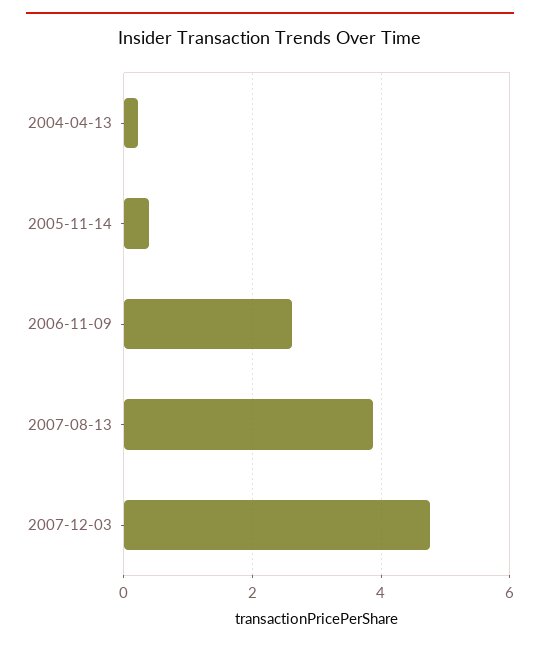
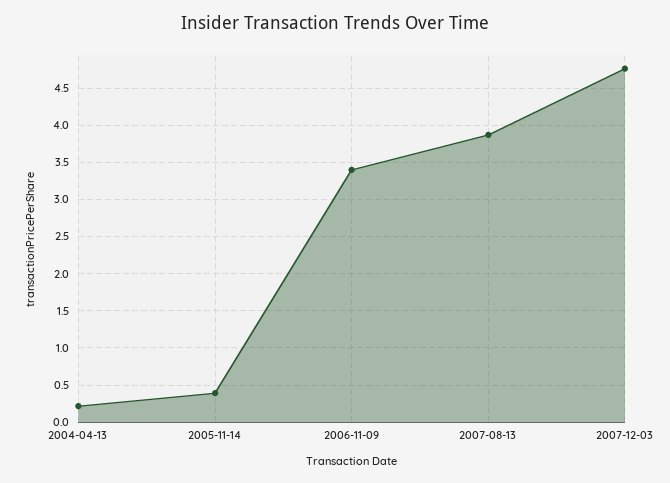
2006-11-09: 2.6 -> 3.4

